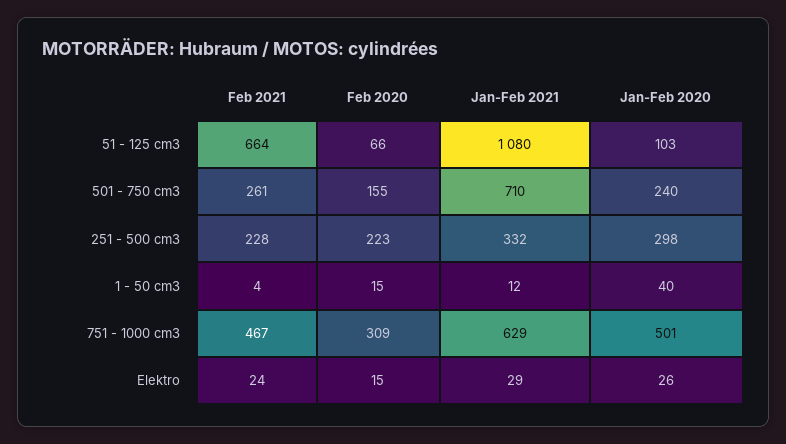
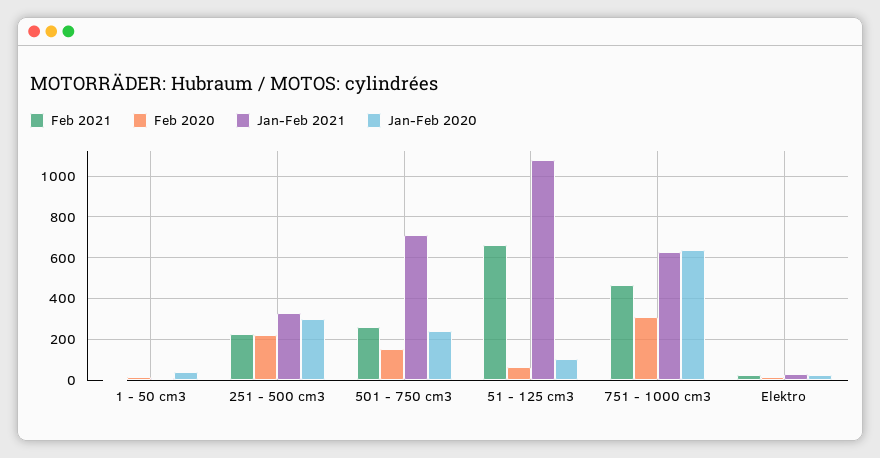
Jan-Feb 2020, 751 - 1000 cm3: 501 -> 650

